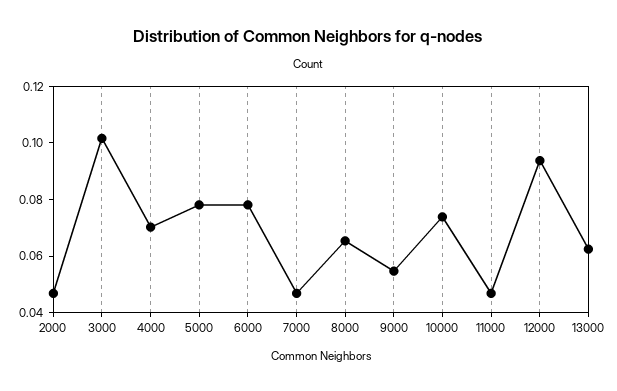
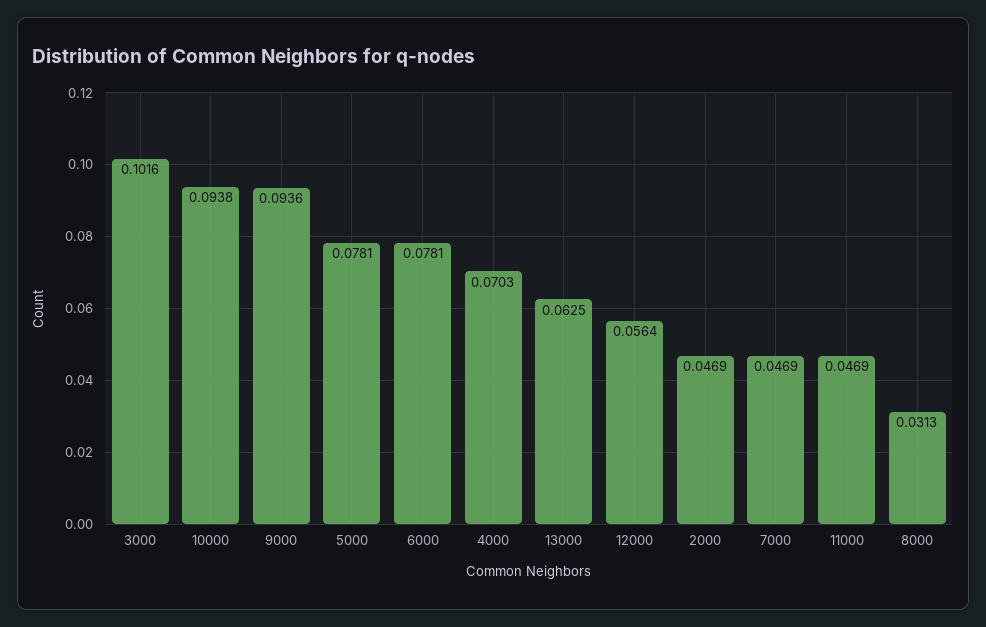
8000: 0.065 -> 0.0313
9000: 0.055 -> 0.0936
10000: 0.075 -> 0.0938
12000: 0.095 -> 0.0564

